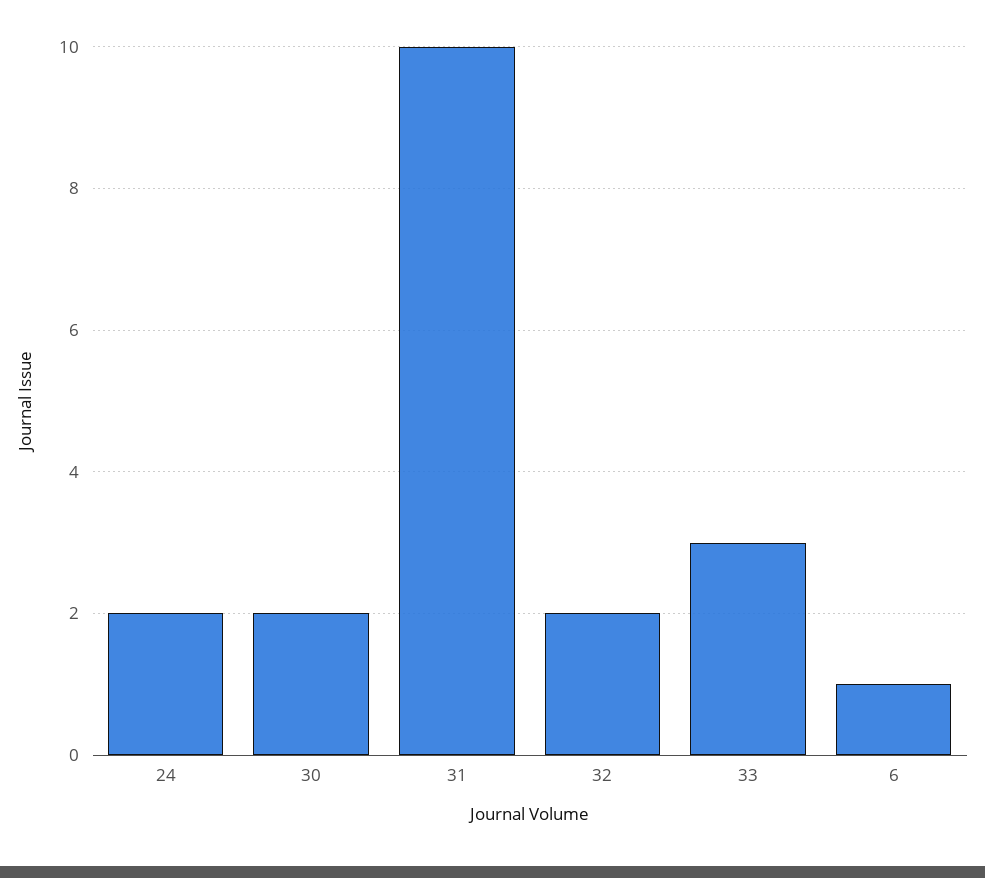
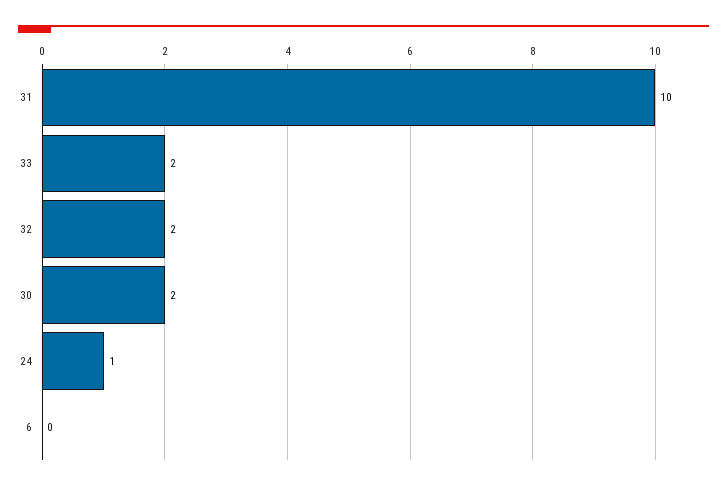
24: 2 -> 1
33: 3 -> 2
6: 1 -> 0

